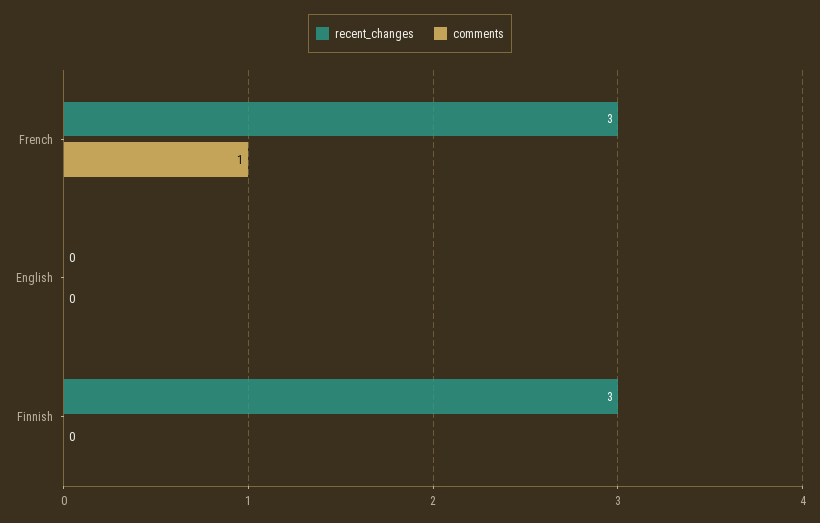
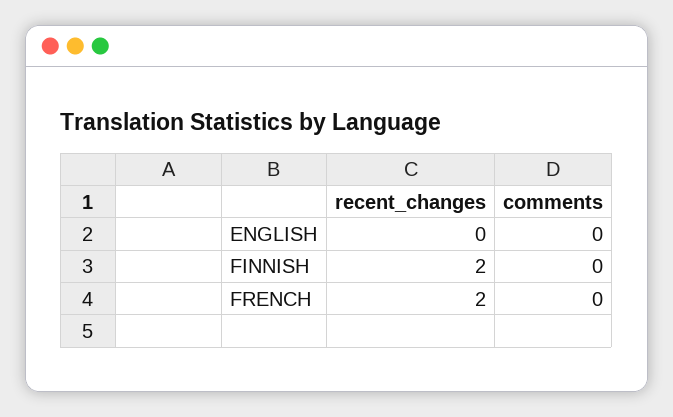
recent_changes, French: 3 -> 2
comments, French: 1 -> 0
recent_changes, Finnish: 3 -> 2

